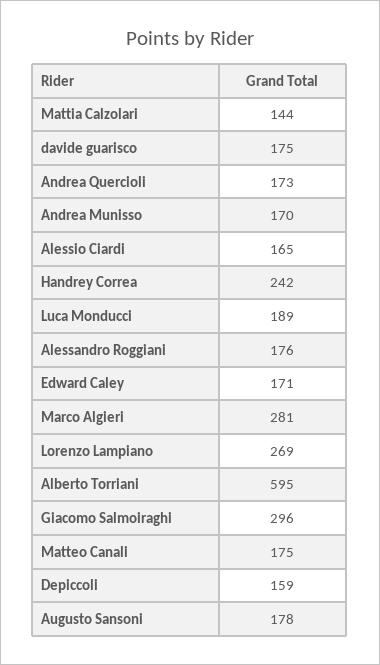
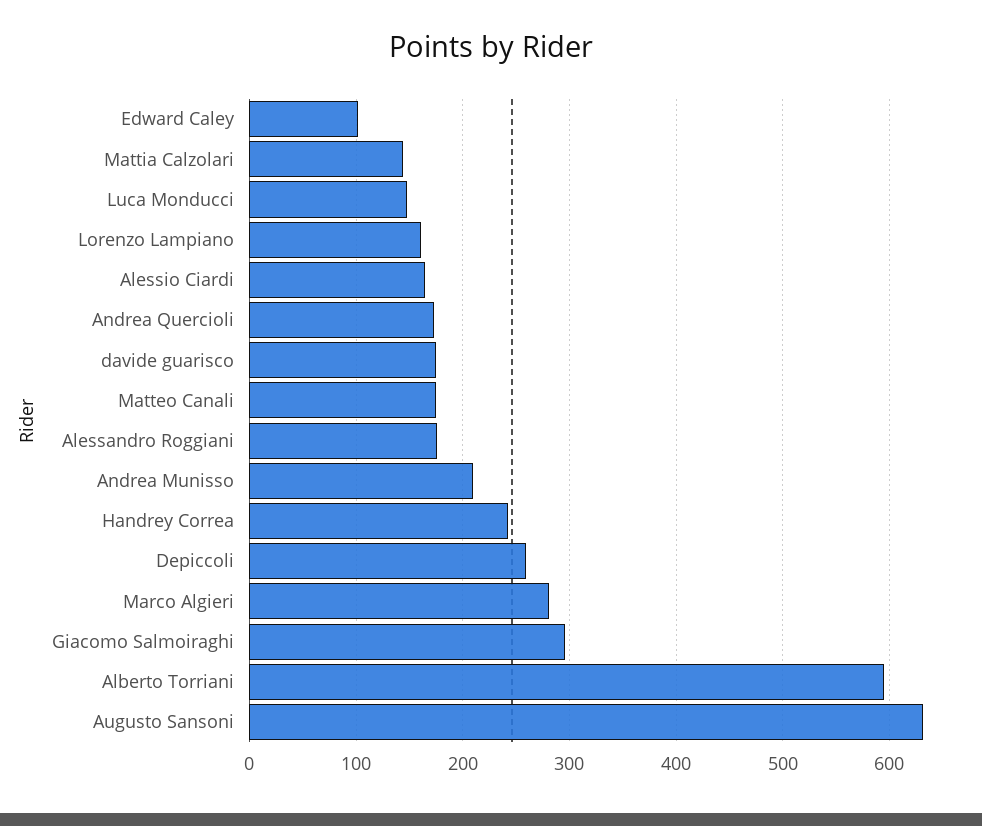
Andrea Munisso: 170 -> 210
Luca Monducci: 189 -> 150
Edward Caley: 171 -> 100
Lorenzo Lampiano: 269 -> 160
Depiccoli: 159 -> 260
Augusto Sansoni: 178 -> 630

